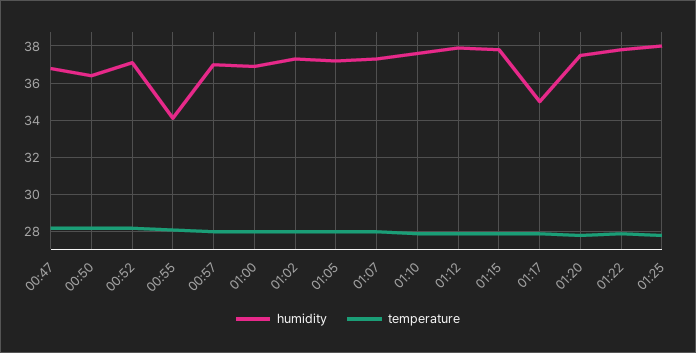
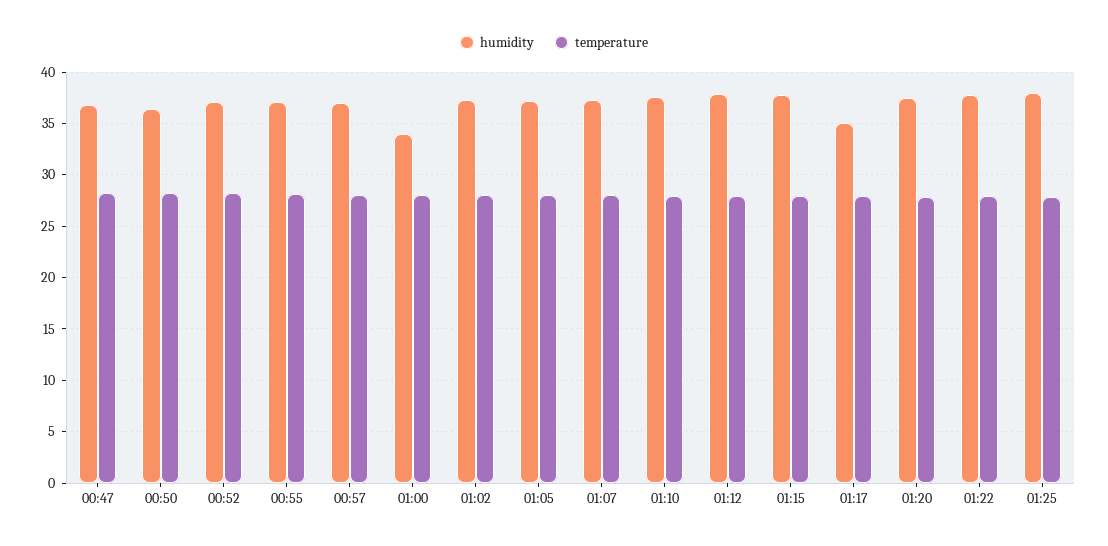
humidity, 00:55: 34 -> 37
humidity, 01:00: 37 -> 34

